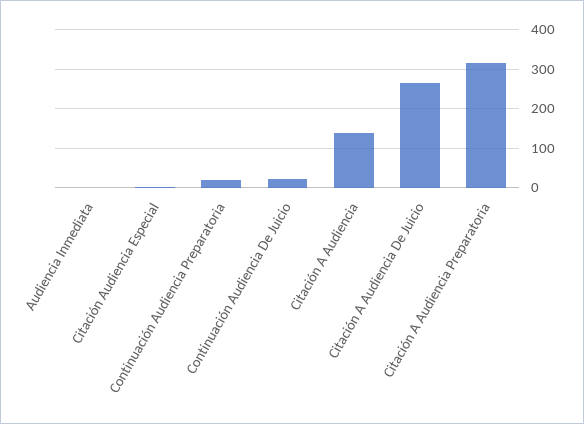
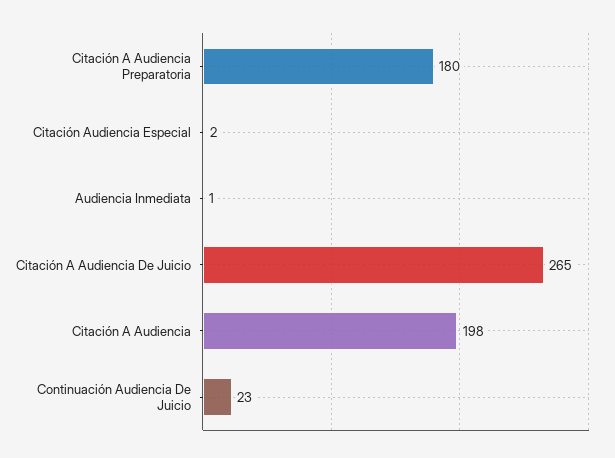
Continuación Audiencia Preparatoria: 20 -> none
Citación A Audiencia: 140 -> 198
Citación A Audiencia Preparatoria: 320 -> 180

